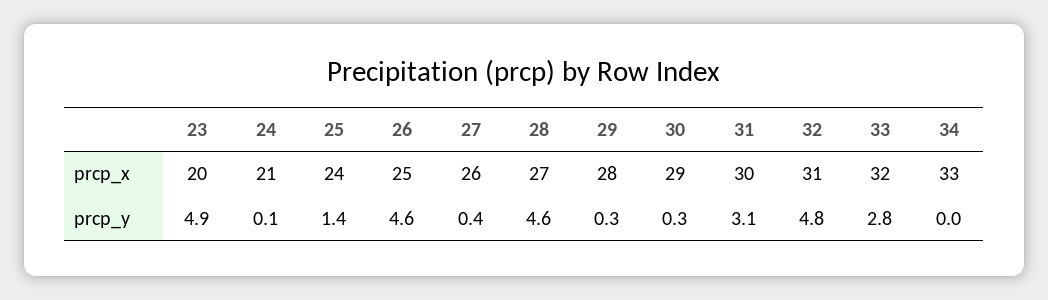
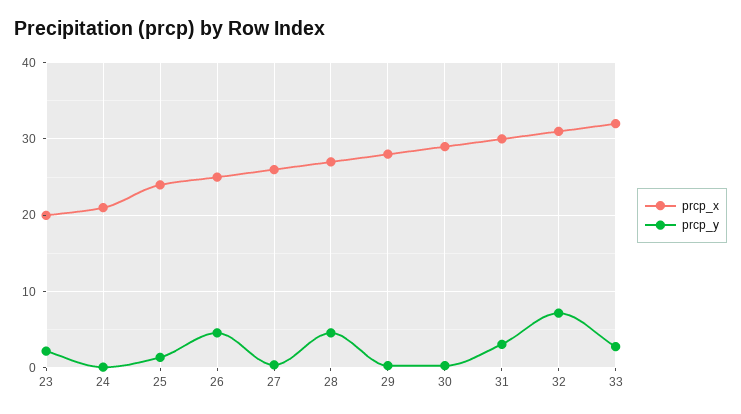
prcp_x, 34: 33 -> none
prcp_y, 23: 4.9 -> 2
prcp_y, 32: 4.8 -> 7
prcp_y, 34: 0 -> none

